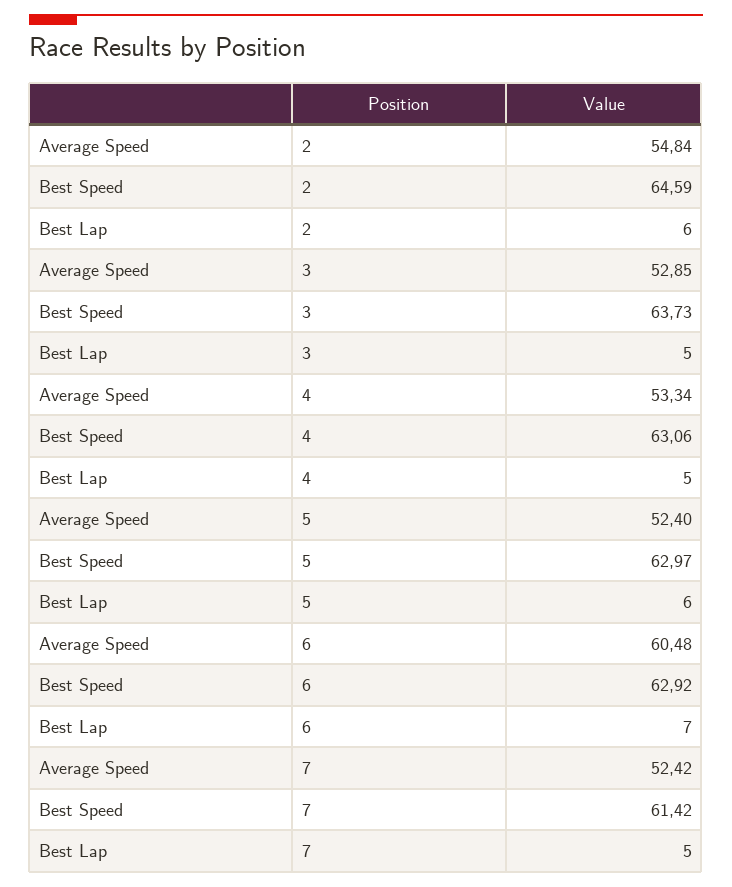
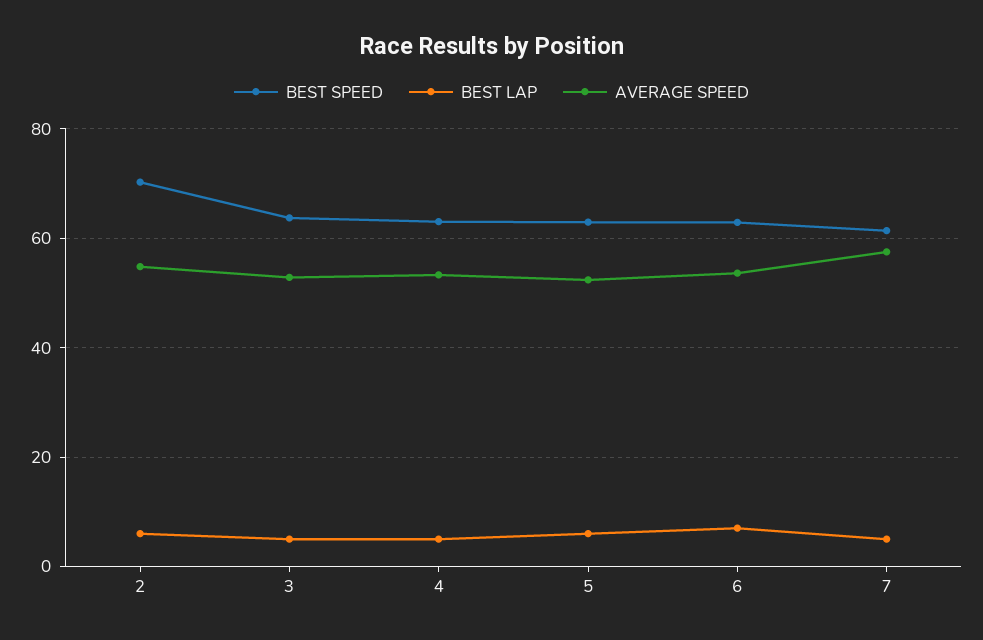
Best Speed, 2: 64.59 -> 70
Average Speed, 6: 60.48 -> 54
Average Speed, 7: 52.42 -> 58

